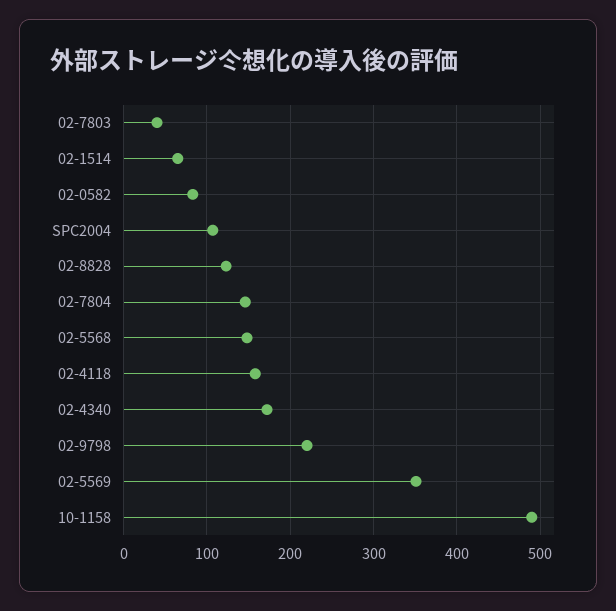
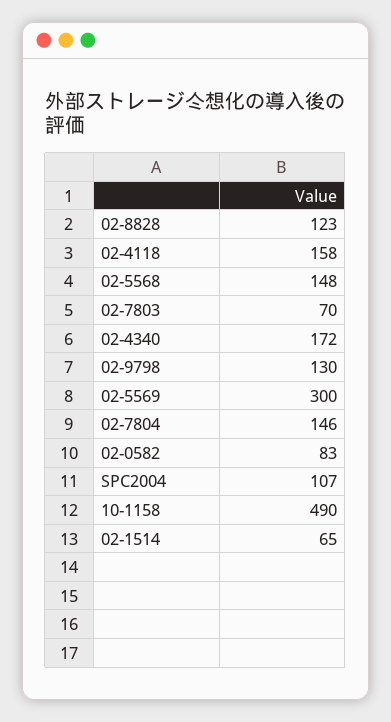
02-7803: 40 -> 70
02-9798: 220 -> 130
02-5569: 350 -> 300

